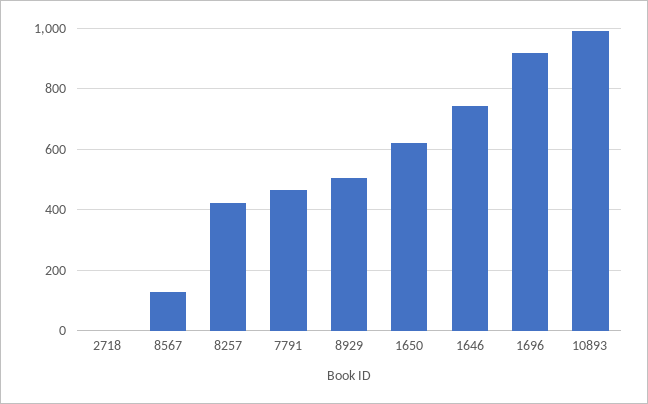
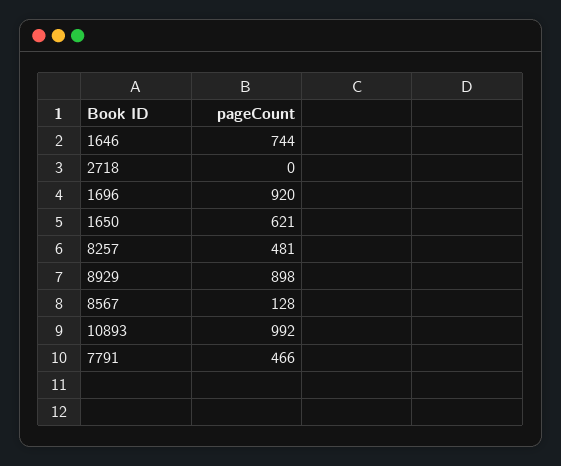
8257: 420 -> 481
8929: 500 -> 898

